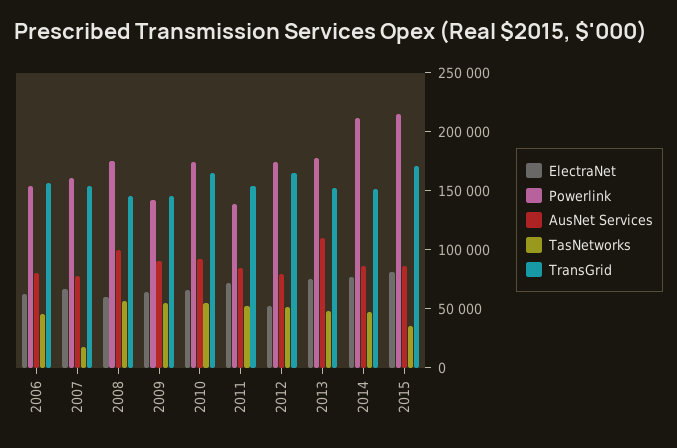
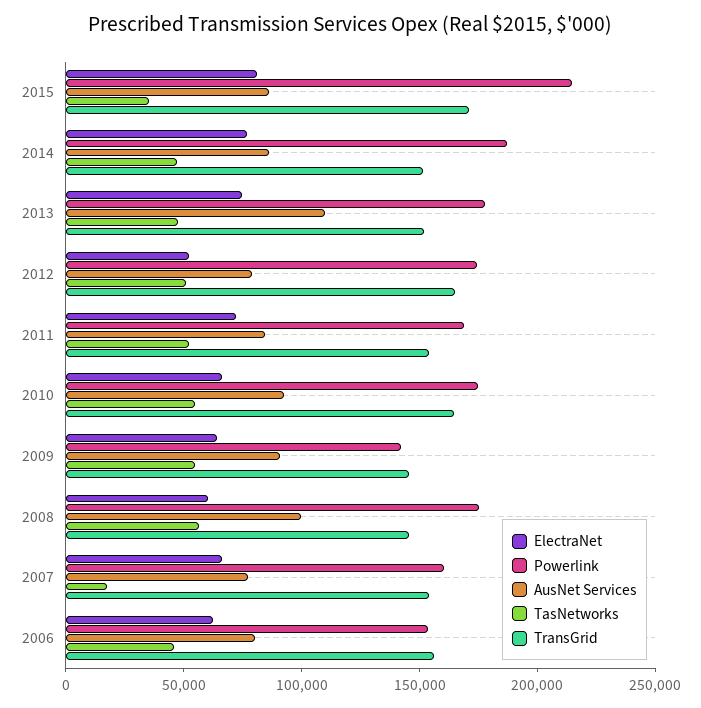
Powerlink, 2011: 140000 -> 170000
Powerlink, 2014: 210000 -> 190000

